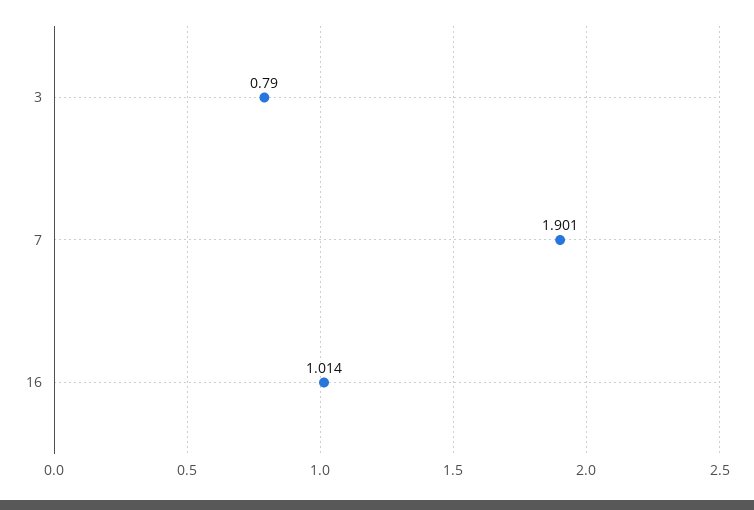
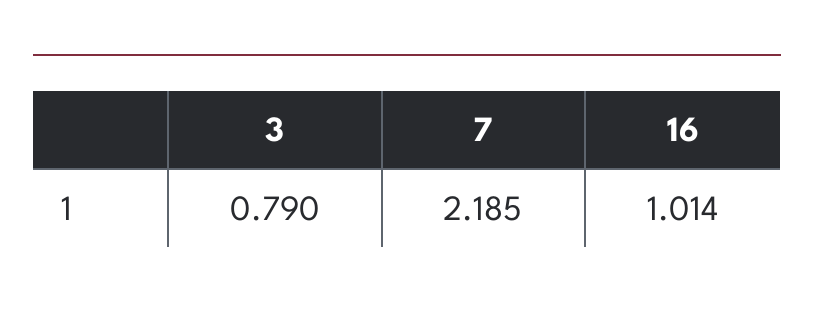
7: 1.901 -> 2.185

